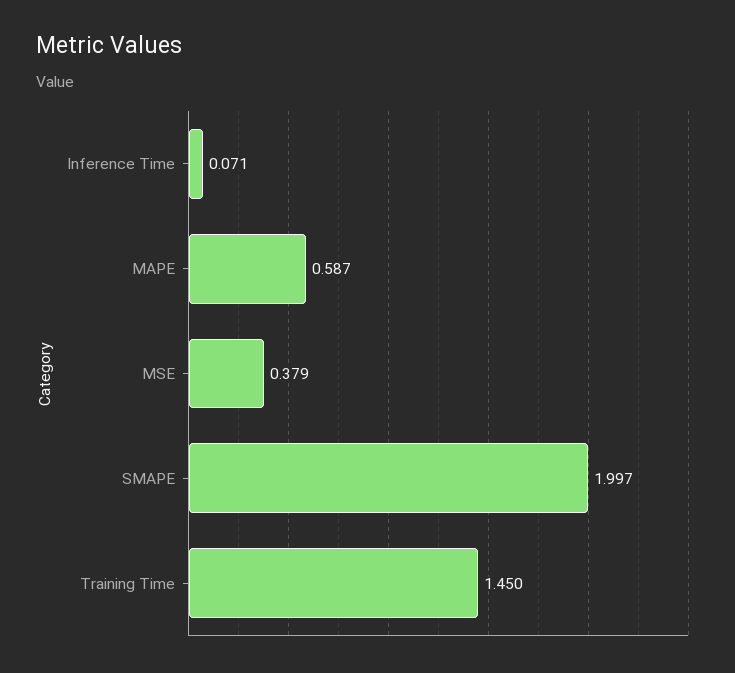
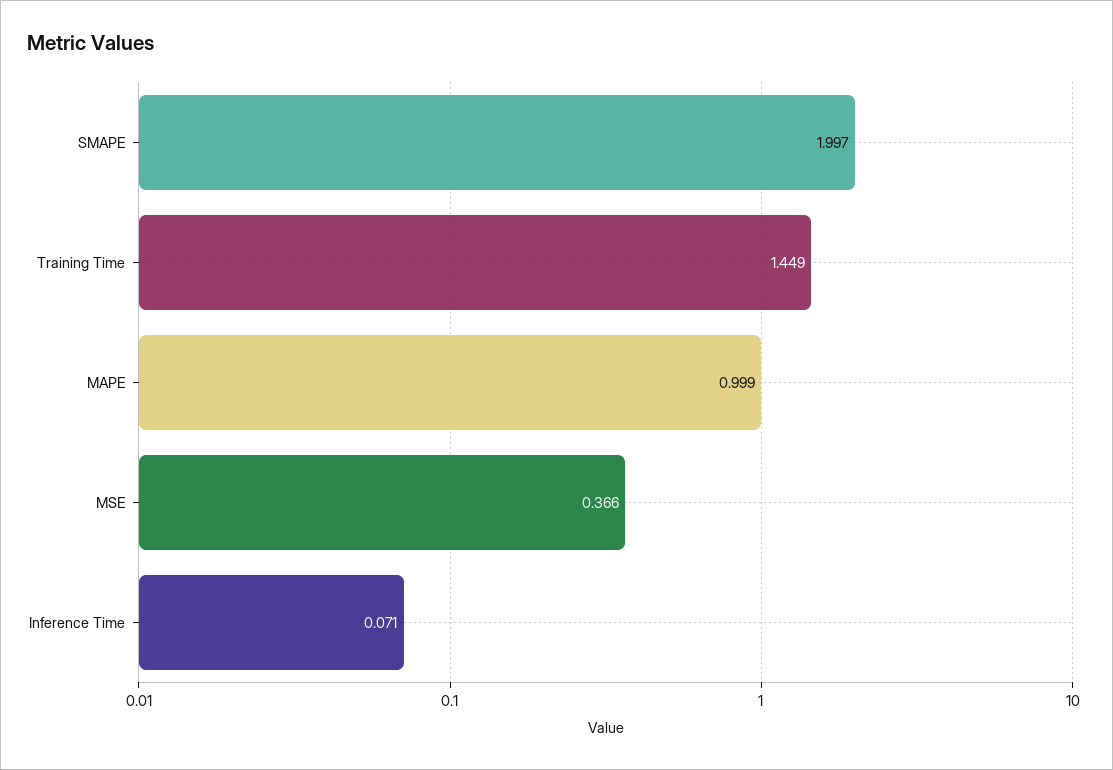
MAPE: 0.587 -> 0.999
MSE: 0.379 -> 0.366
Training Time: 1.45 -> 1.449

